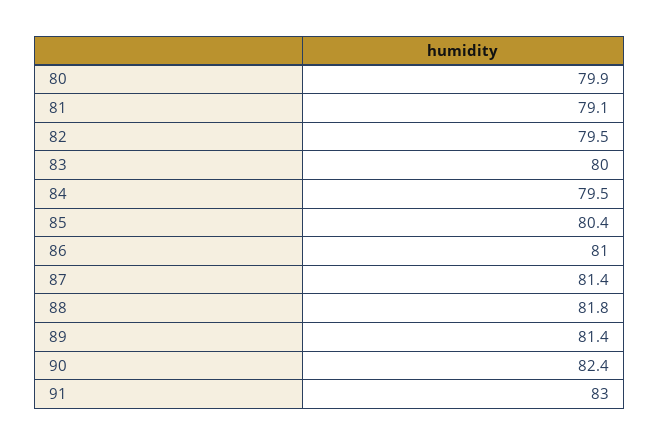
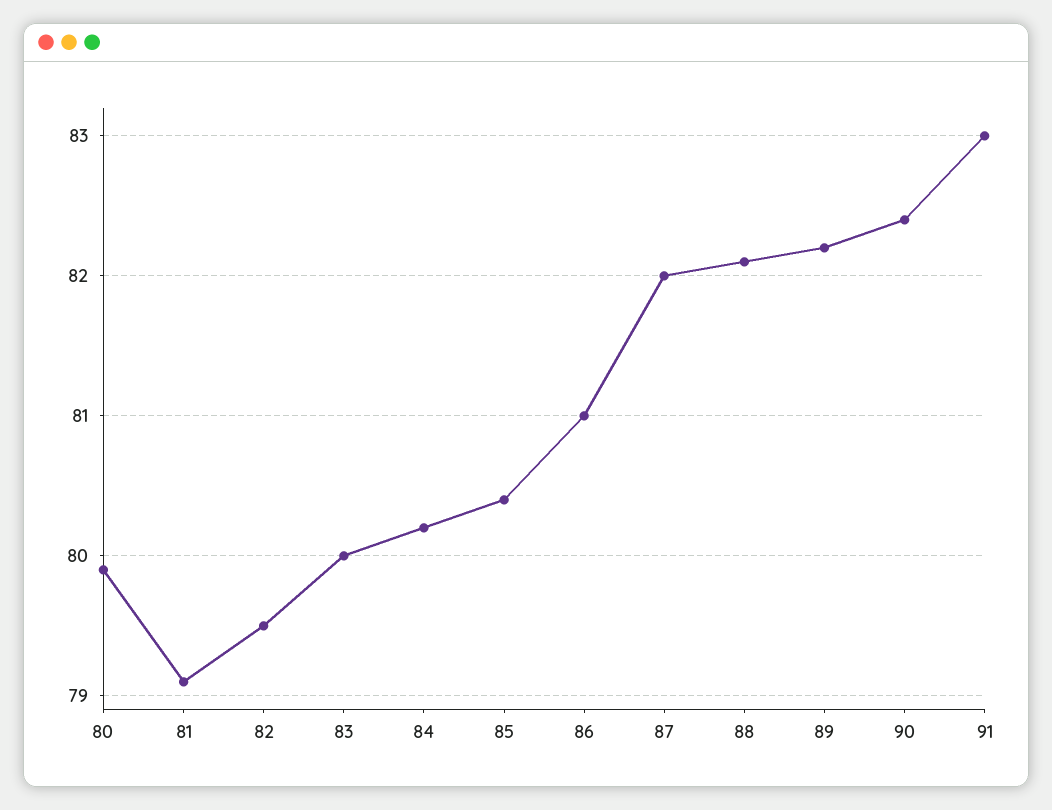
84: 79.5 -> 80.2
87: 81.4 -> 82
88: 81.8 -> 82.1
89: 81.4 -> 82.2

